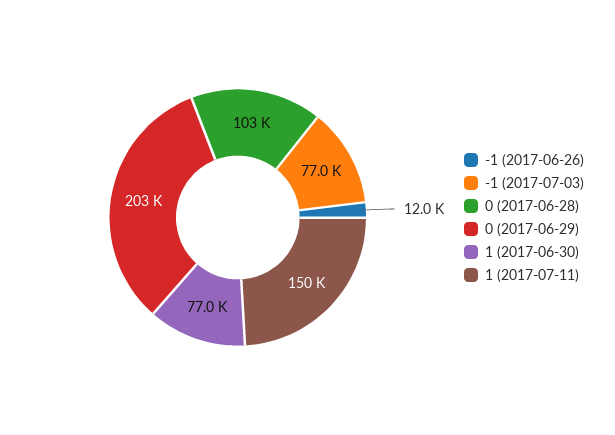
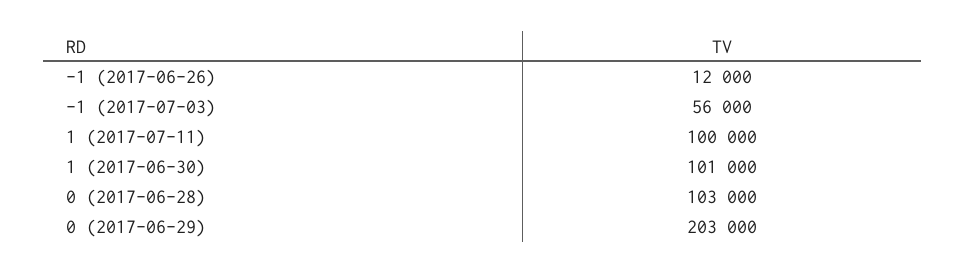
-1 (2017-07-03): 77000 -> 56000
1 (2017-06-30): 77000 -> 101000
1 (2017-07-11): 150000 -> 100000

